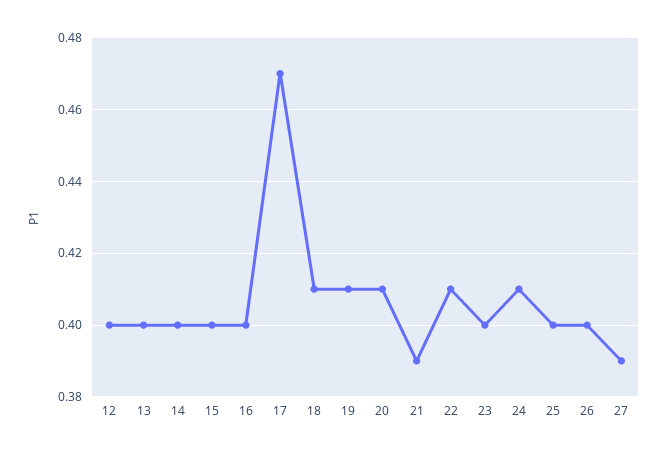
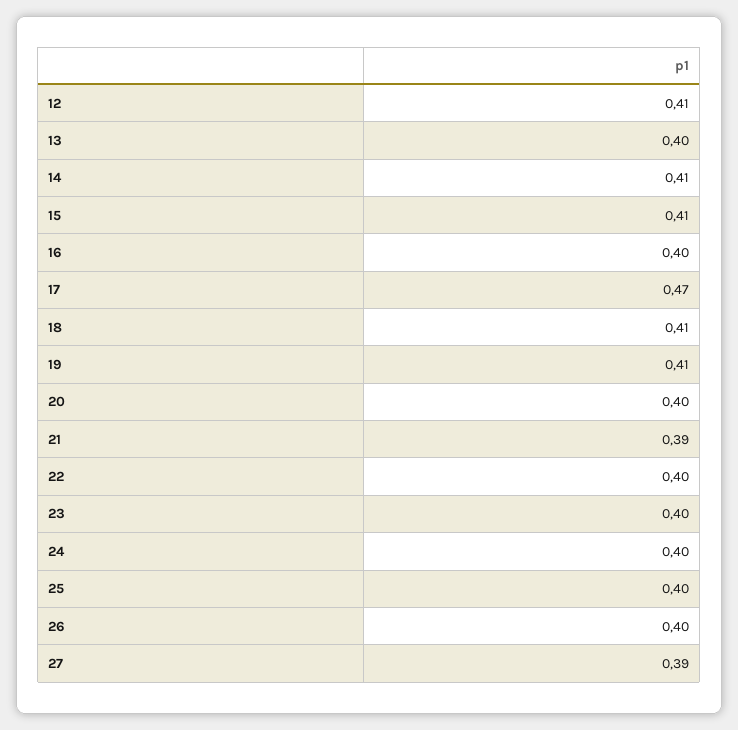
12: 0.4 -> 0.41
14: 0.4 -> 0.41
15: 0.4 -> 0.41
20: 0.41 -> 0.4
22: 0.41 -> 0.4
24: 0.41 -> 0.4

